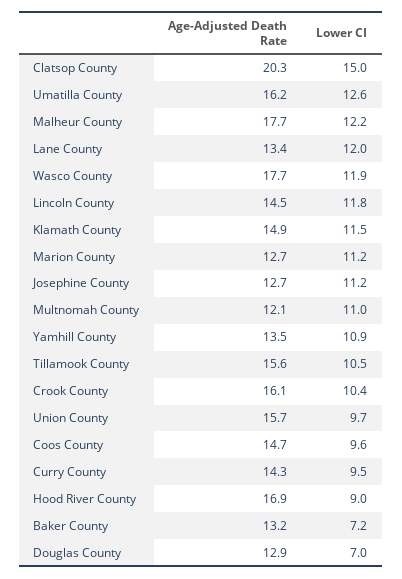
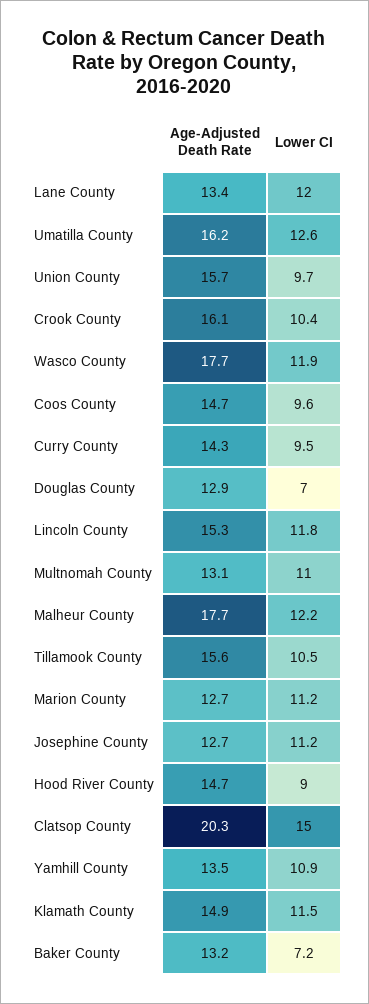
Age-Adjusted Death Rate, Lincoln County: 14.5 -> 15.3
Age-Adjusted Death Rate, Multnomah County: 12.1 -> 13.1
Age-Adjusted Death Rate, Hood River County: 16.9 -> 14.7

